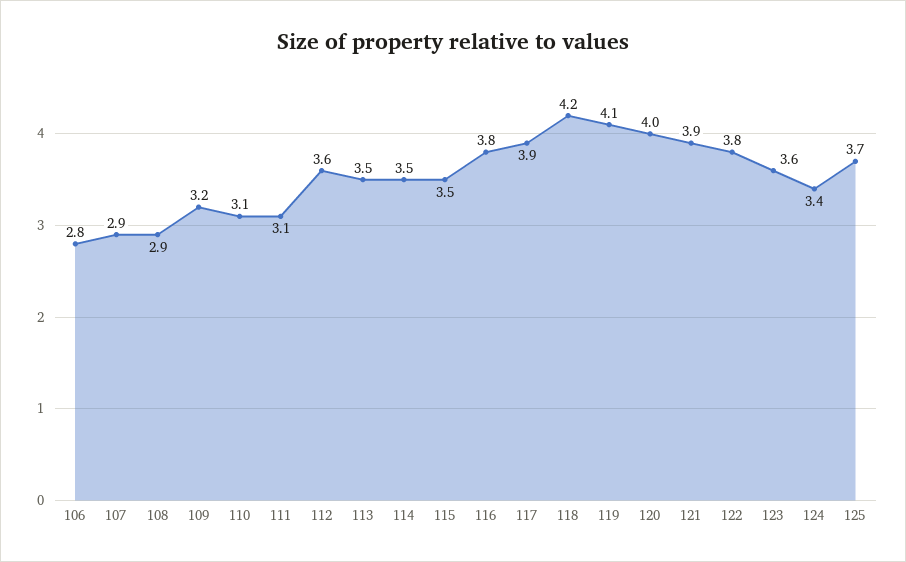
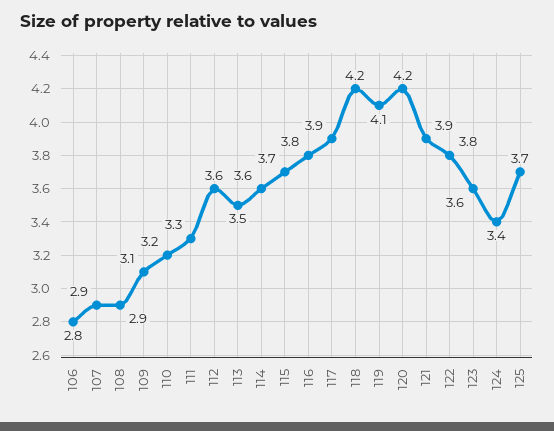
109: 3.2 -> 3.1
110: 3.1 -> 3.2
111: 3.1 -> 3.3
114: 3.5 -> 3.6
115: 3.5 -> 3.7
120: 4 -> 4.2

